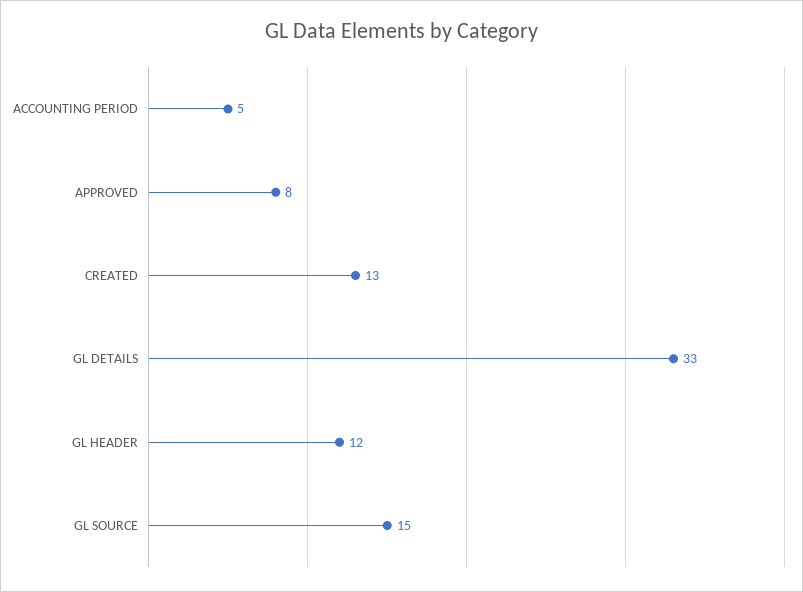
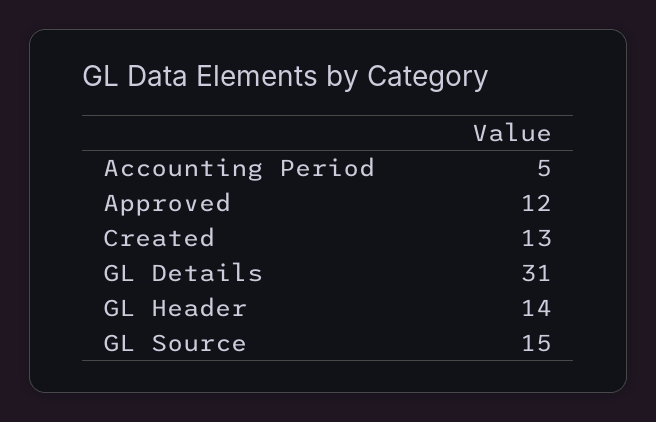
APPROVED: 8 -> 12
GL DETAILS: 33 -> 31
GL HEADER: 12 -> 14

